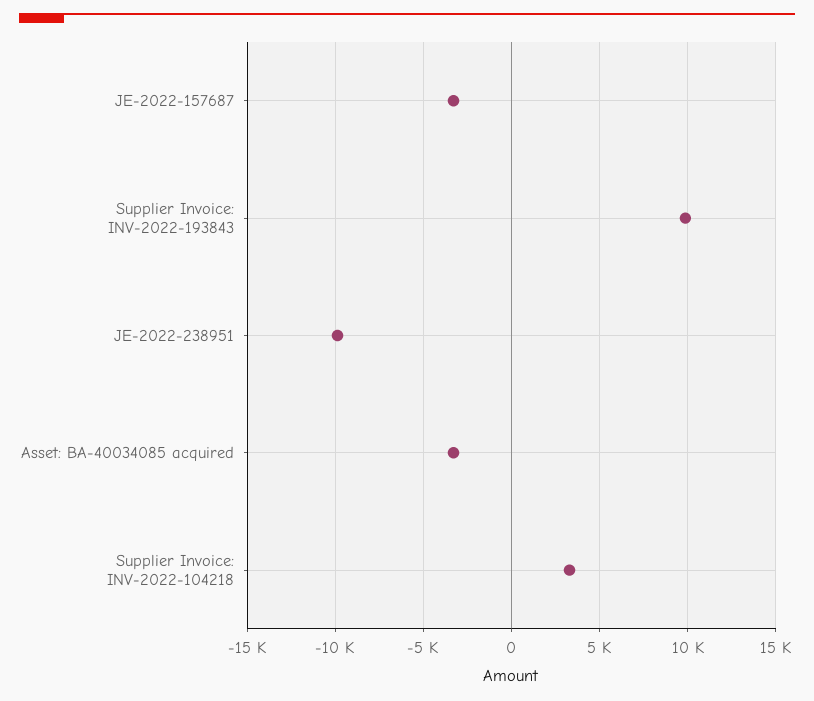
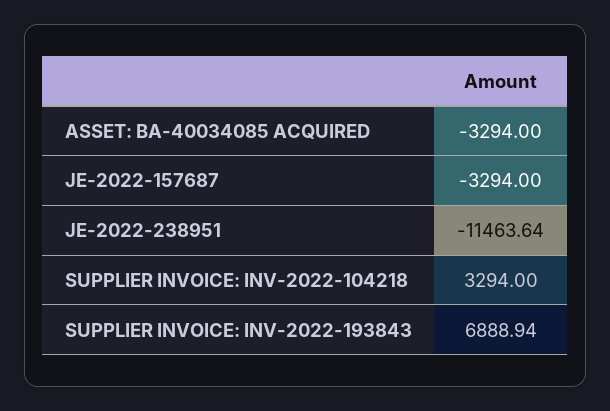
Supplier Invoice: INV-2022-193843: 10000 -> 6888.94
JE-2022-238951: -10000 -> -11463.64

